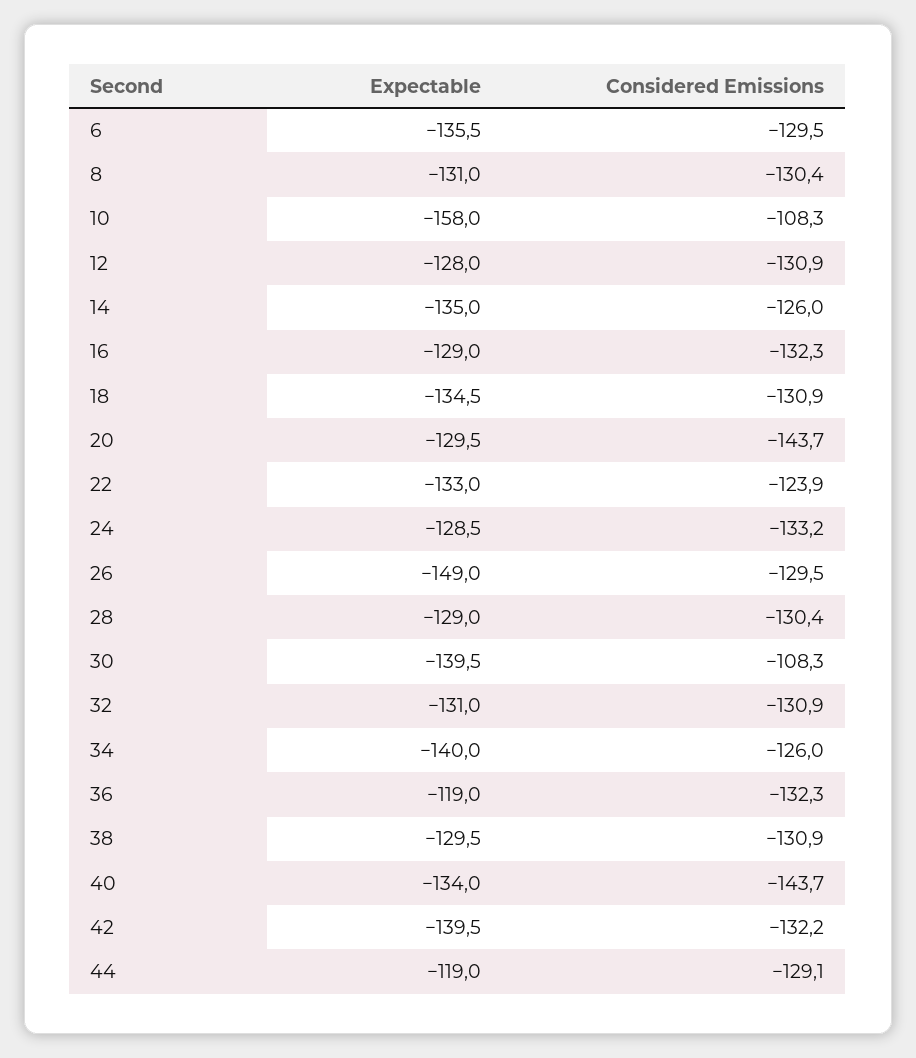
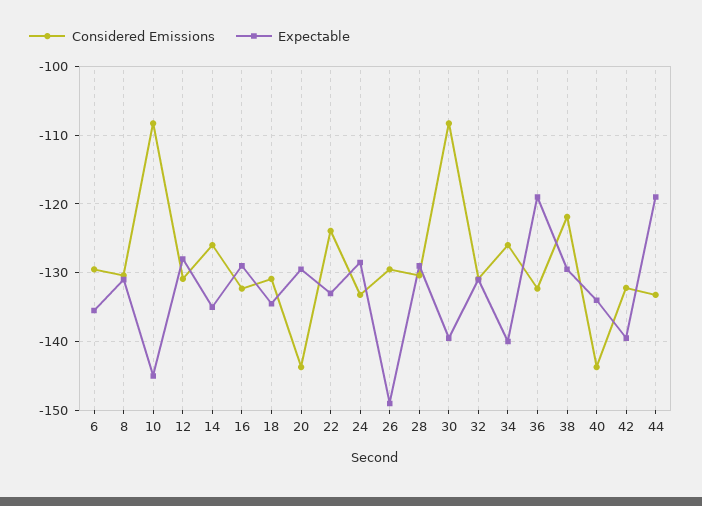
Expectable, 10: -158 -> -145
Considered Emissions, 38: -130.9 -> -122
Considered Emissions, 44: -129.1 -> -133

